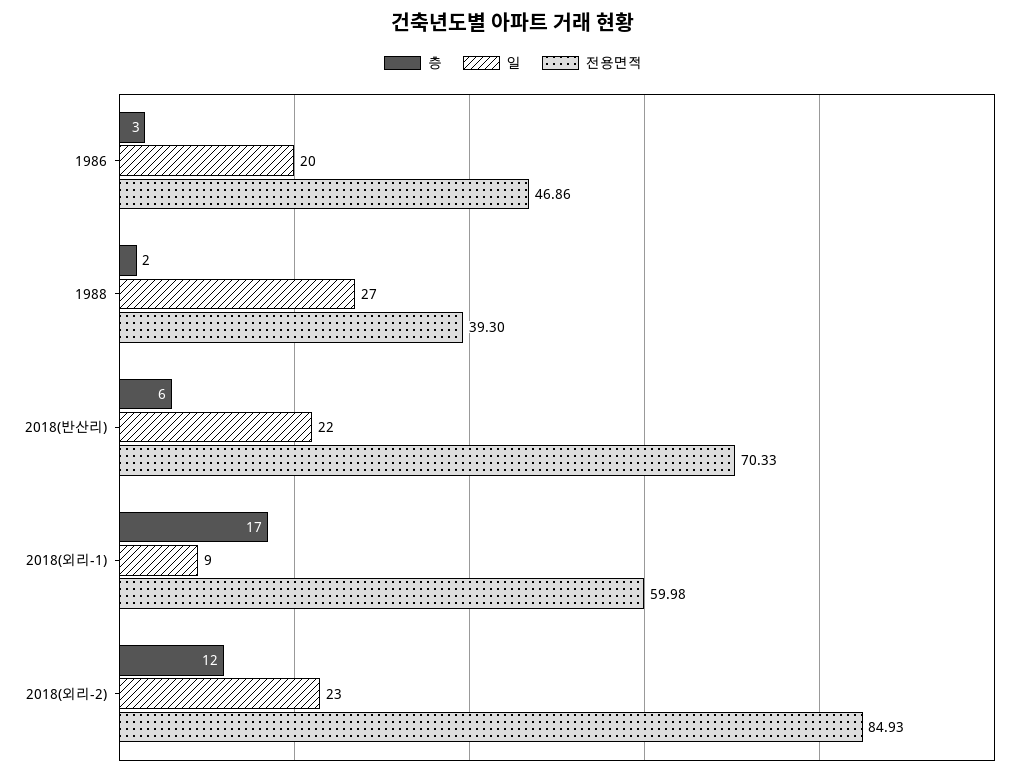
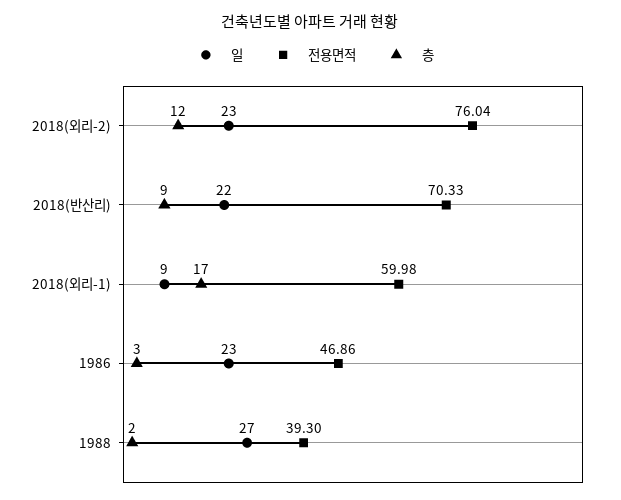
일, 1986: 20 -> 23
층, 2018(반산리): 6 -> 9
전용면적, 2018(외리-2): 84.93 -> 76.04

